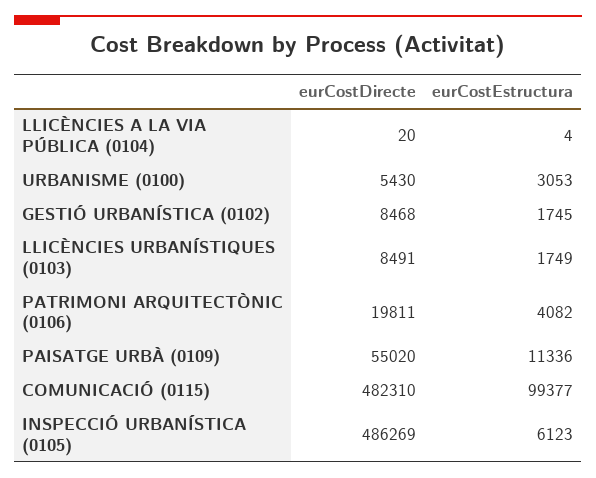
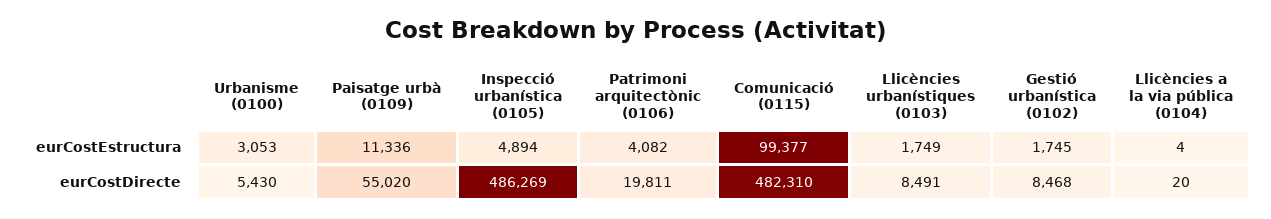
eurCostEstructura, INSPECCIÓ URBANÍSTICA (0105): 6123 -> 4894

